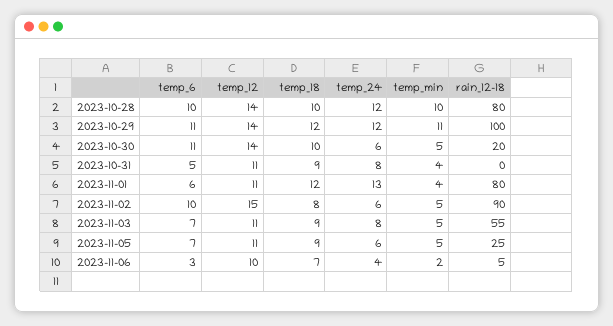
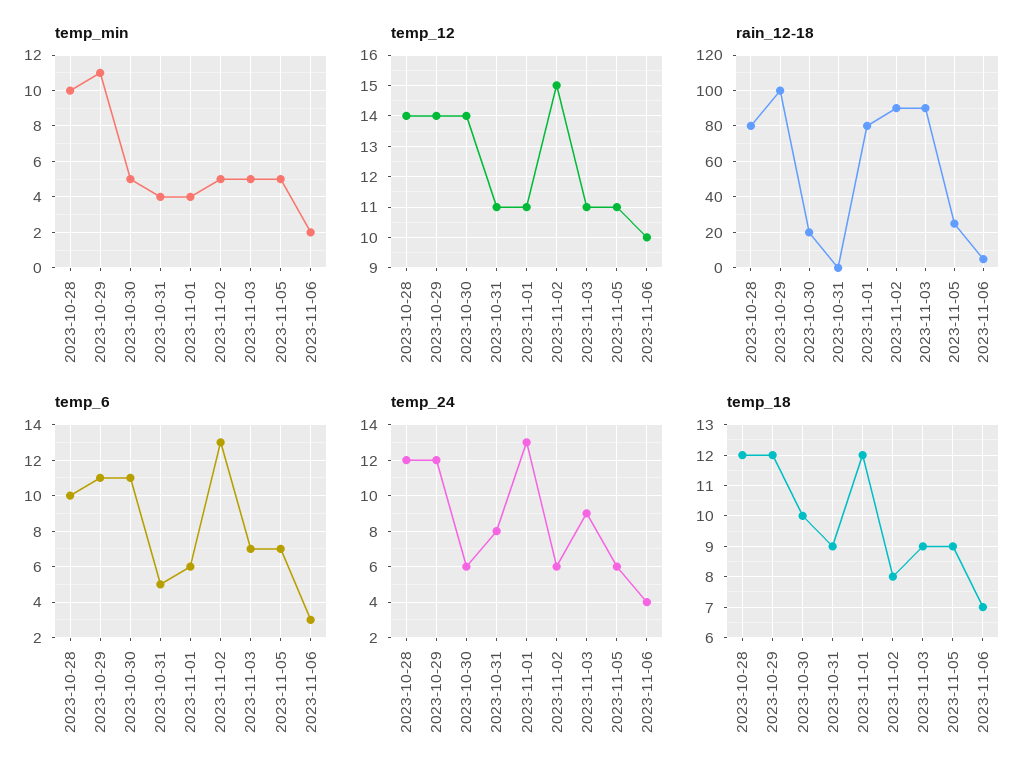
temp_18, 2023-10-28: 10 -> 12
temp_6, 2023-11-02: 10 -> 13
temp_24, 2023-11-03: 8 -> 9
rain_12-18, 2023-11-03: 55 -> 90

